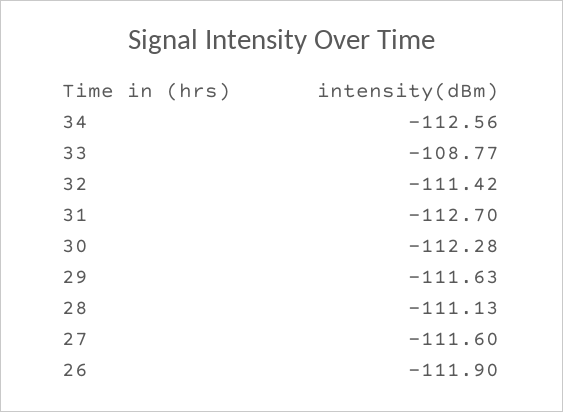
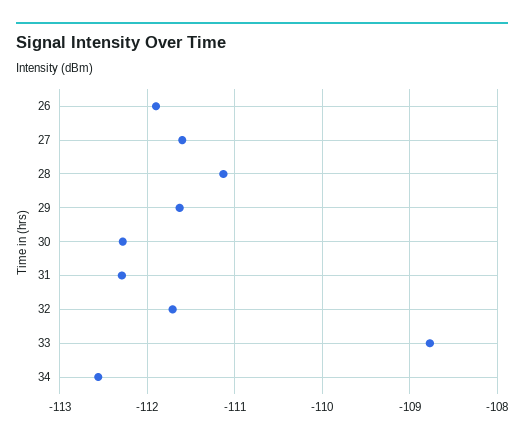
32: -111.42 -> -111.7
31: -112.7 -> -112.3

